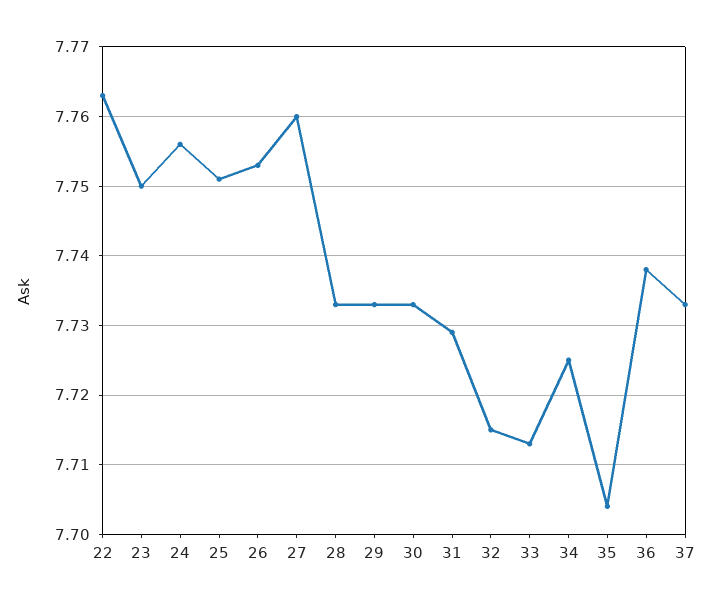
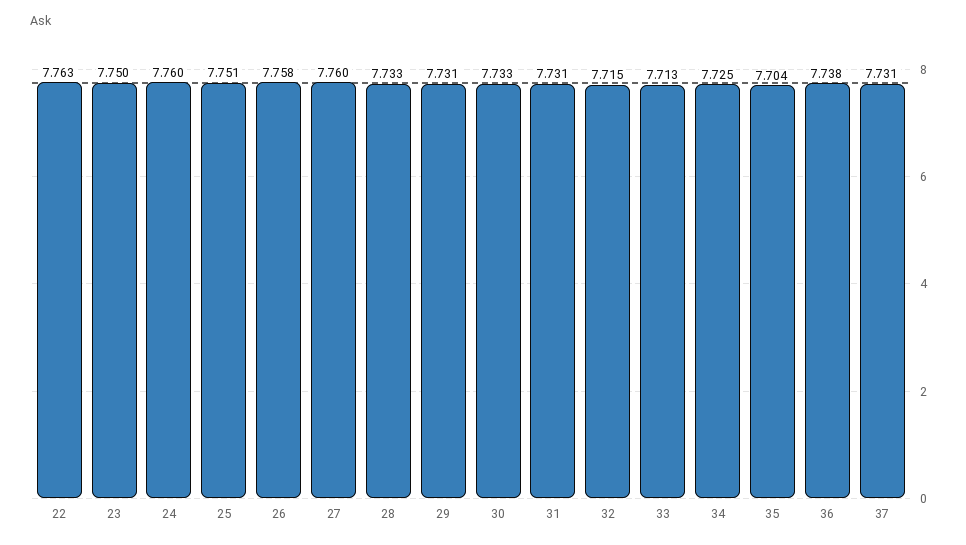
24: 7.756 -> 7.76
26: 7.753 -> 7.758
29: 7.733 -> 7.731
31: 7.729 -> 7.731
37: 7.733 -> 7.731

